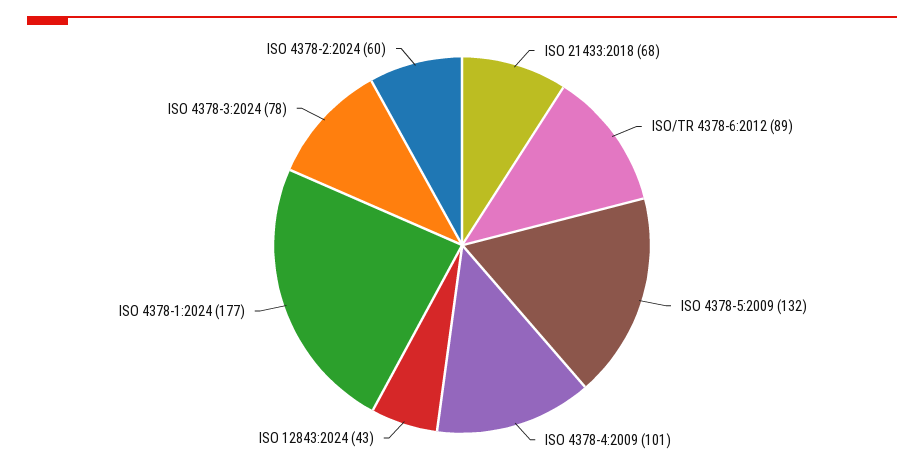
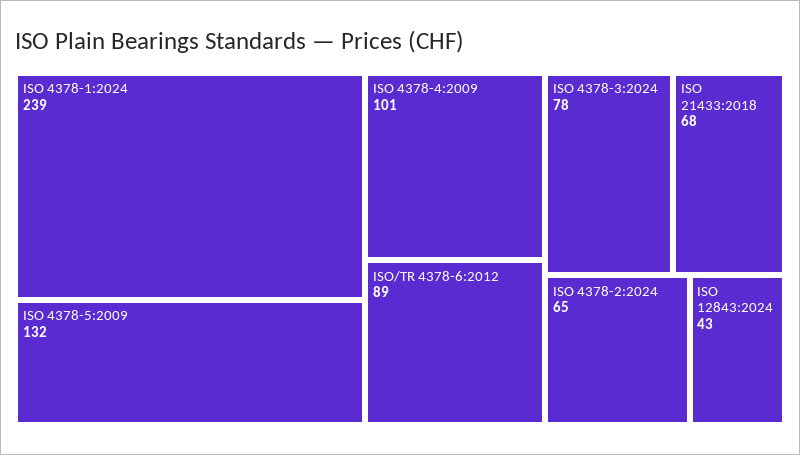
ISO 4378-1:2024: 177 -> 239
ISO 4378-2:2024: 60 -> 65

